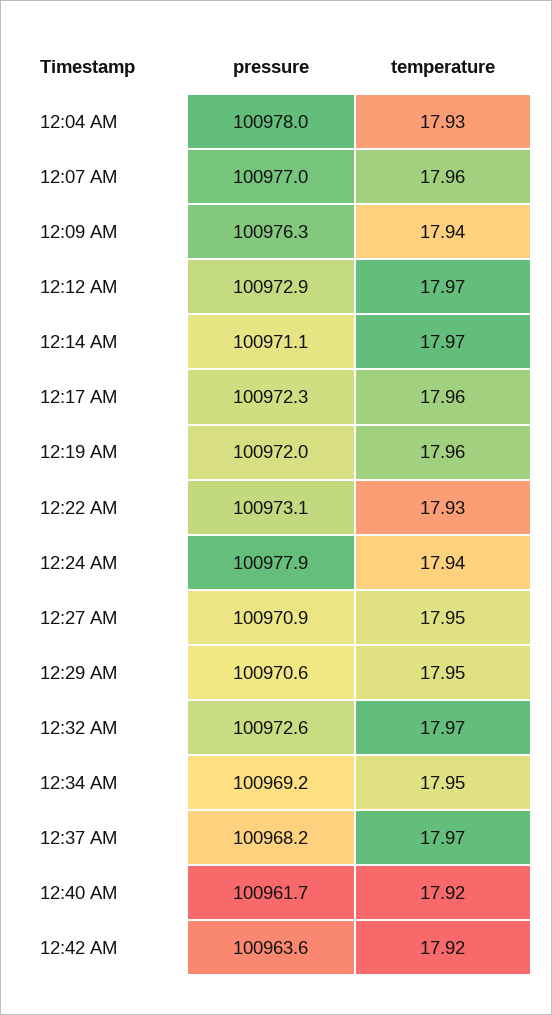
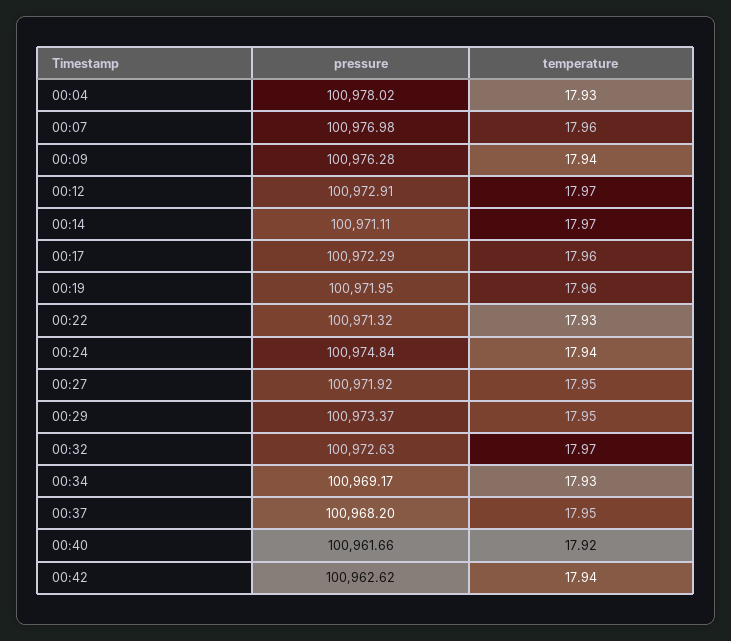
pressure, 12:22 AM: 100973.1 -> 100971.32
pressure, 12:24 AM: 100977.9 -> 100974.84
pressure, 12:27 AM: 100970.9 -> 100971.92
pressure, 12:29 AM: 100970.6 -> 100973.37
temperature, 12:34 AM: 17.95 -> 17.93
temperature, 12:37 AM: 17.97 -> 17.95
pressure, 12:42 AM: 100963.6 -> 100962.62
temperature, 12:42 AM: 17.92 -> 17.94

